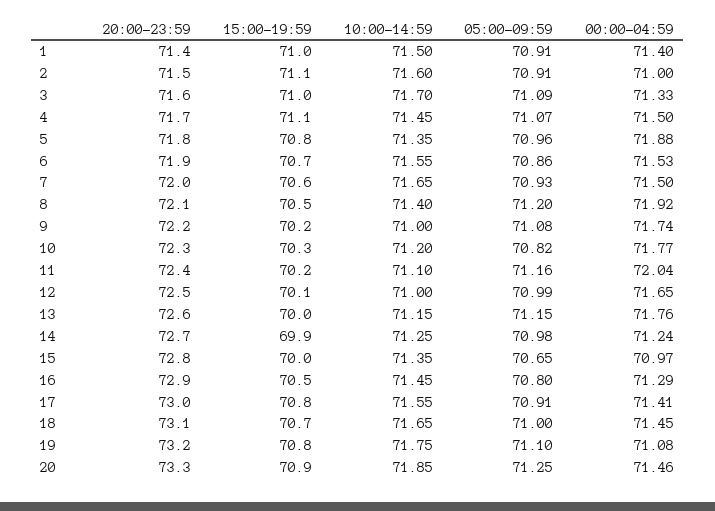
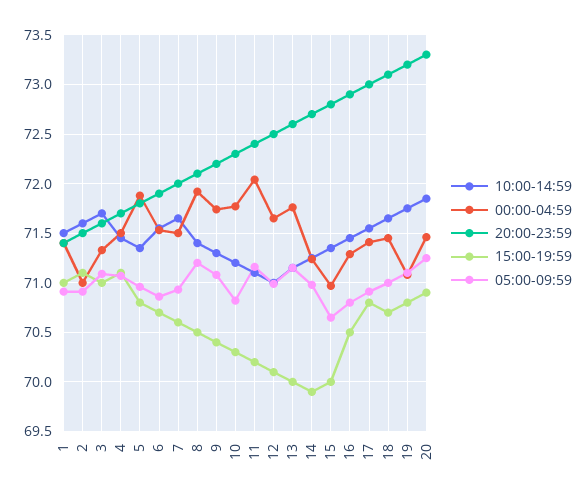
15:00-19:59, 9: 70.2 -> 70.4
10:00-14:59, 9: 71 -> 71.3

